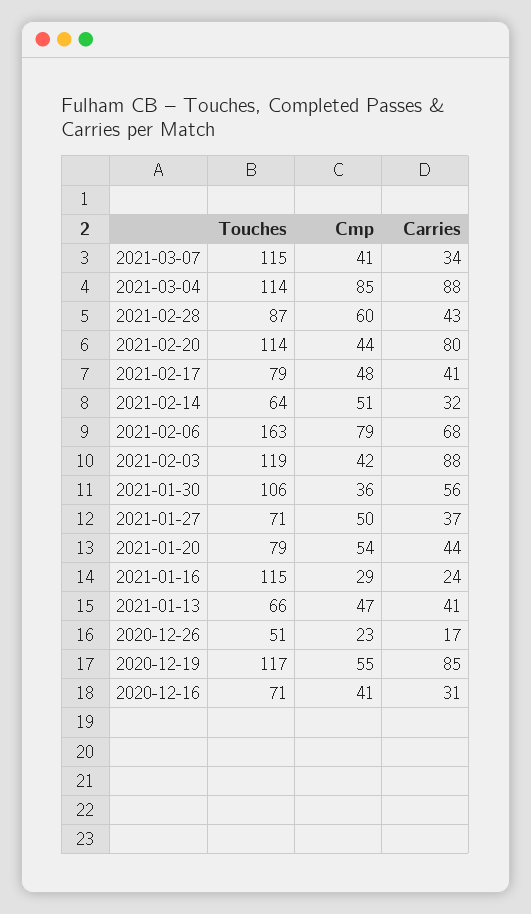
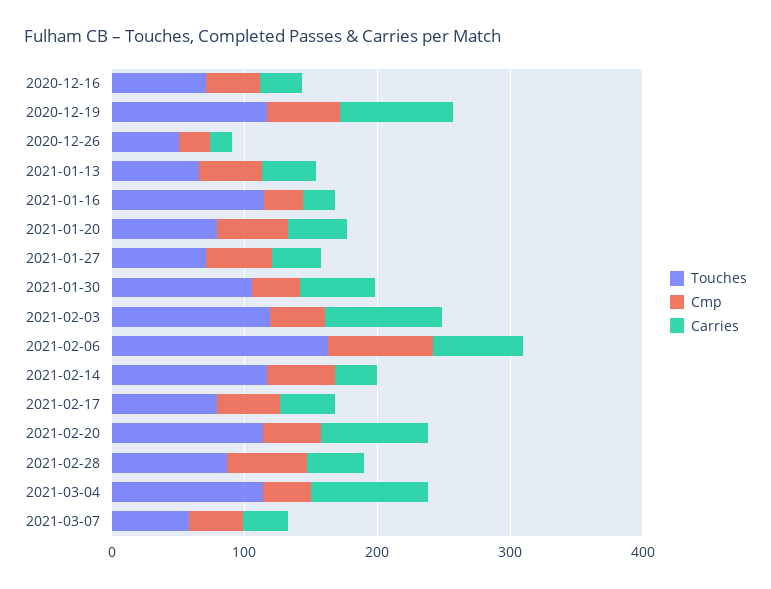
Touches, 2021-03-07: 115 -> 60
Cmp, 2021-03-04: 85 -> 40
Touches, 2021-02-14: 64 -> 120

